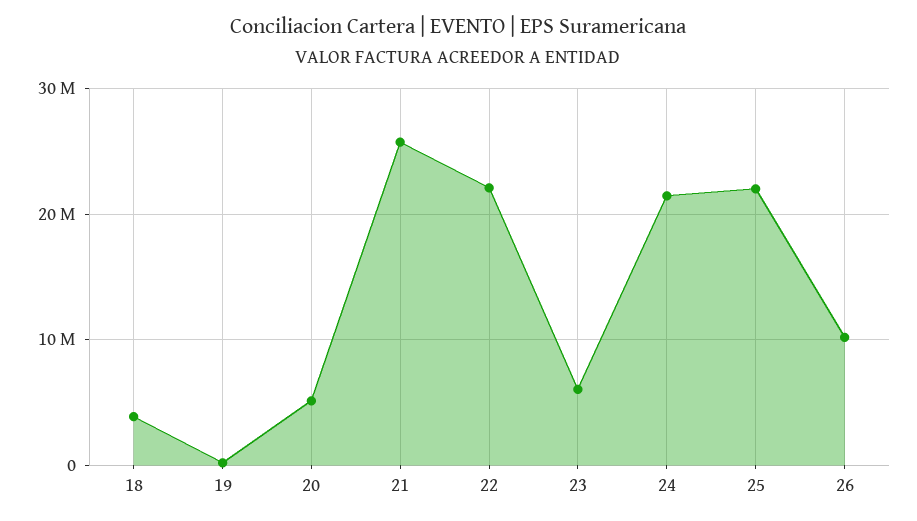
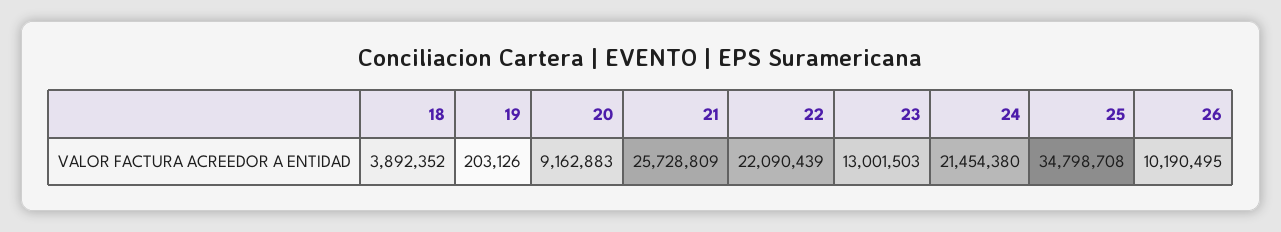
20: 5000000 -> 9162883
23: 6000000 -> 13001503
25: 22000000 -> 34798708

